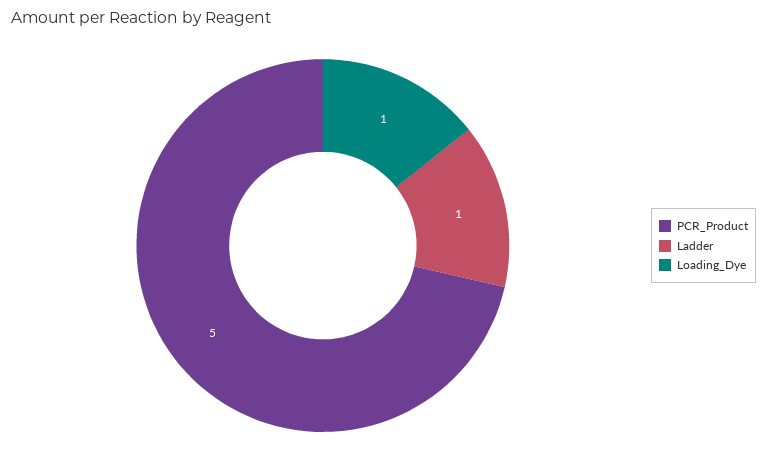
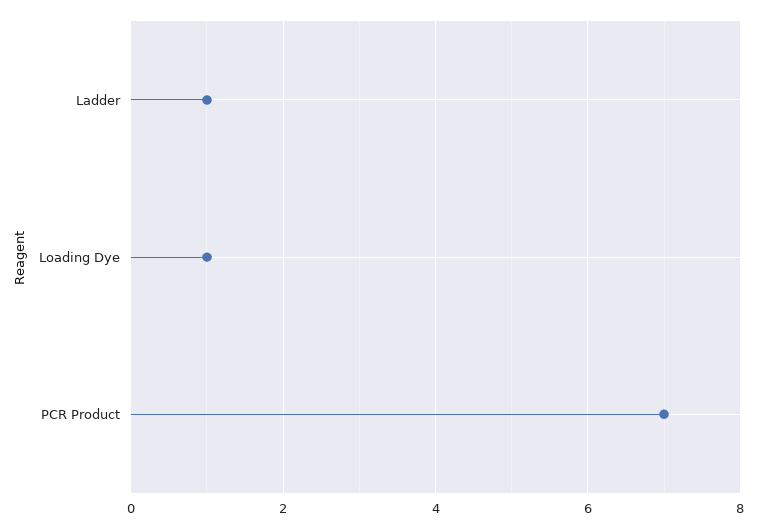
PCR_Product: 5 -> 7

